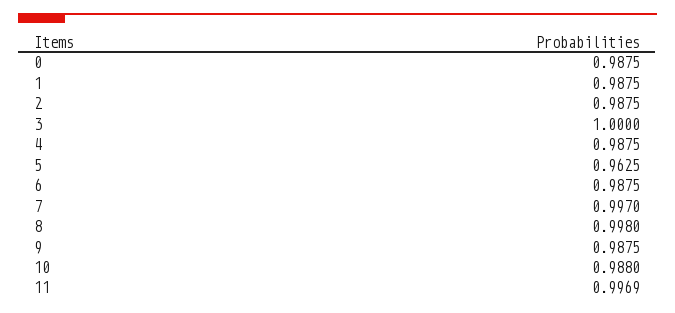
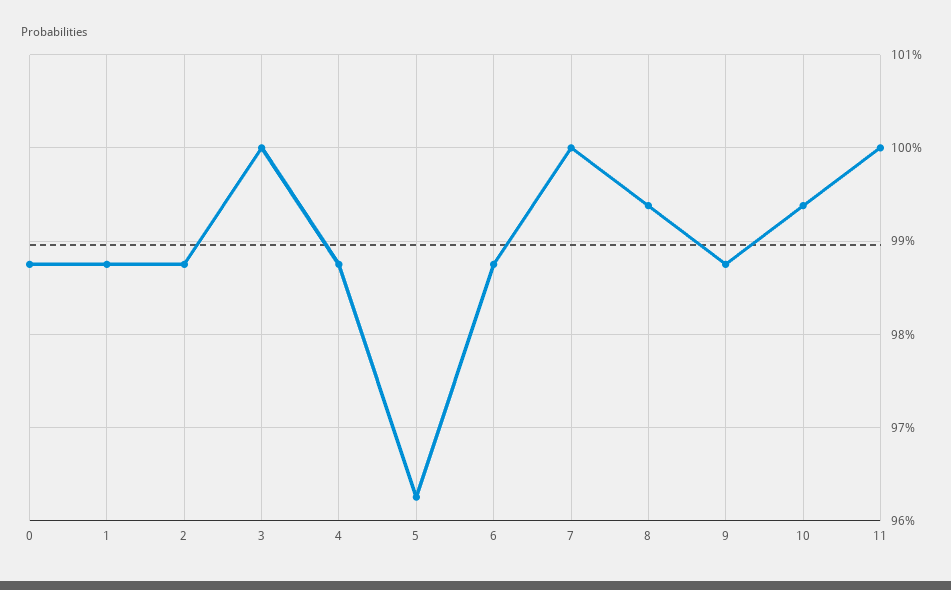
7: 0.997 -> 1
8: 0.998 -> 0.994
10: 0.988 -> 0.994
11: 0.9969 -> 1

